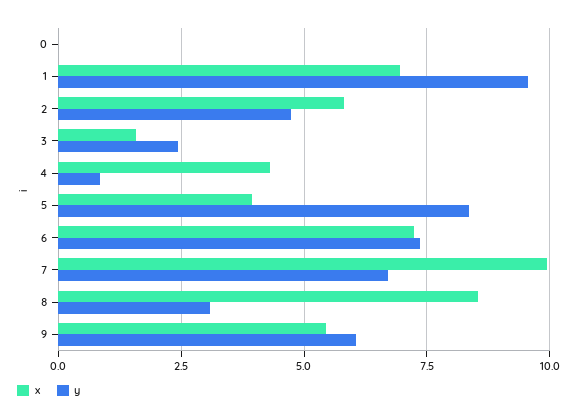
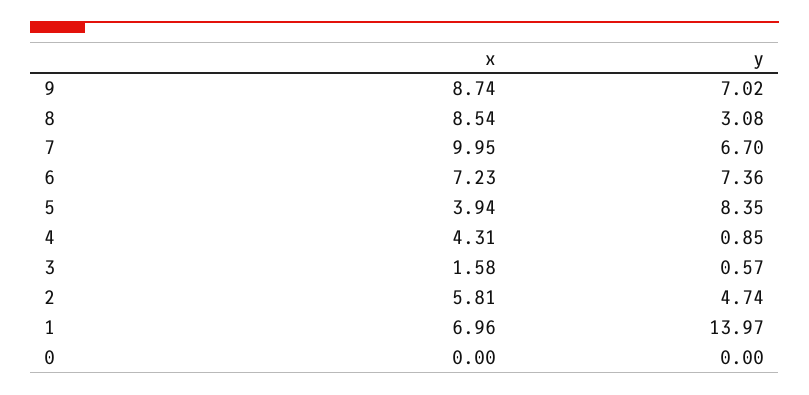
y, 1: 9.5 -> 13.97
y, 3: 2.5 -> 0.57
x, 9: 5.5 -> 8.74
y, 9: 6 -> 7.02

